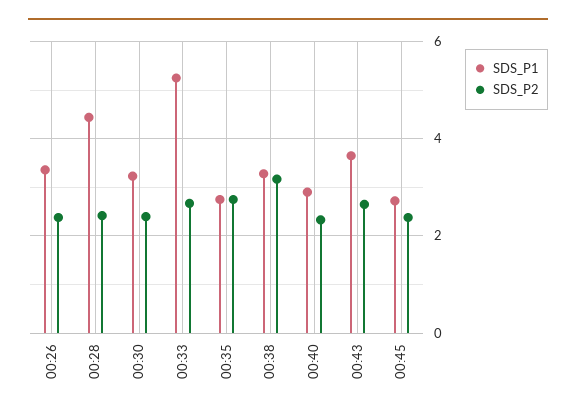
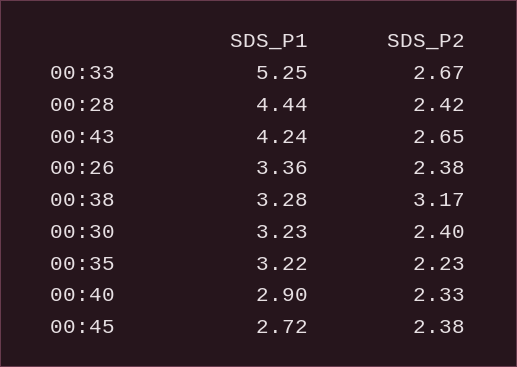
SDS_P1, 00:35: 2.8 -> 3.22
SDS_P2, 00:35: 2.8 -> 2.23
SDS_P1, 00:43: 3.6 -> 4.24

